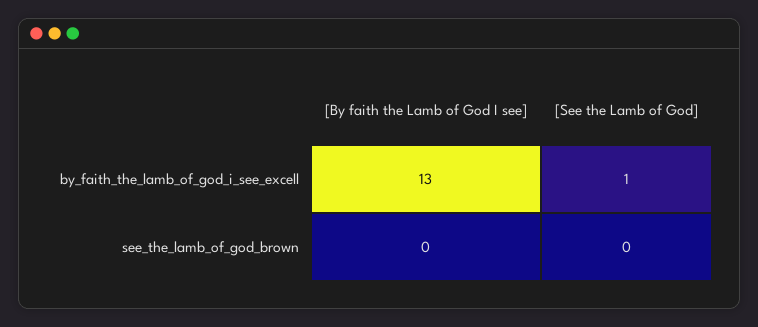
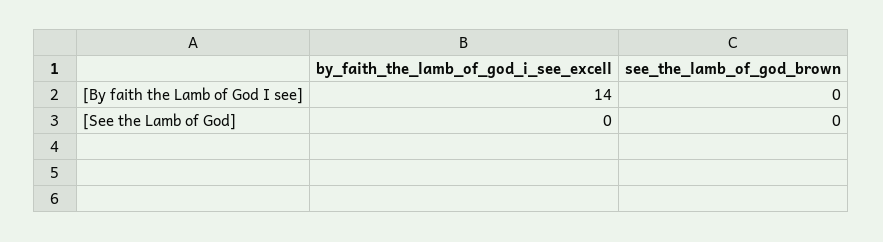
[By faith the Lamb of God I see], by_faith_the_lamb_of_god_i_see_excell: 13 -> 14
[See the Lamb of God], by_faith_the_lamb_of_god_i_see_excell: 1 -> 0

